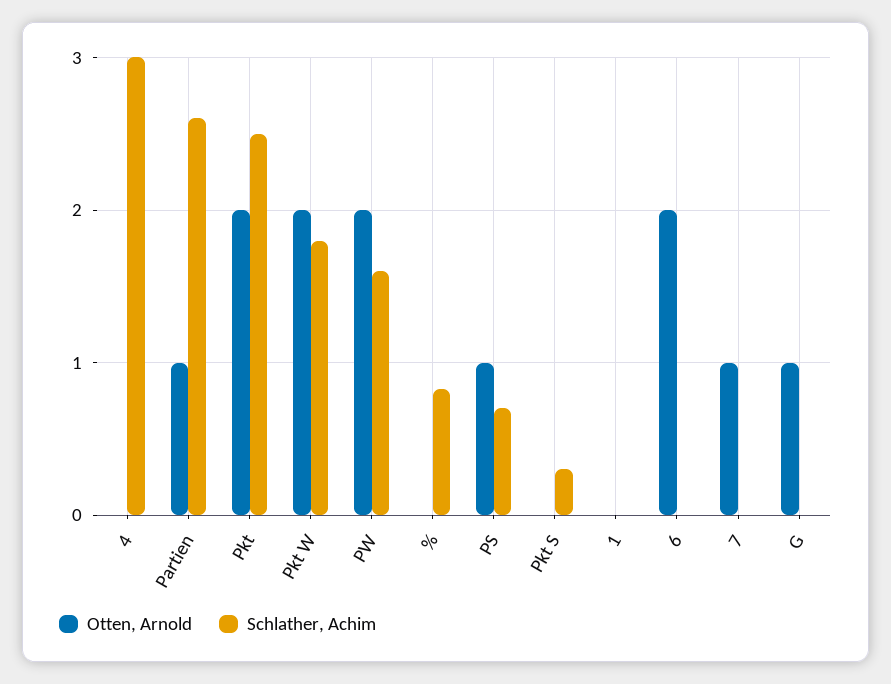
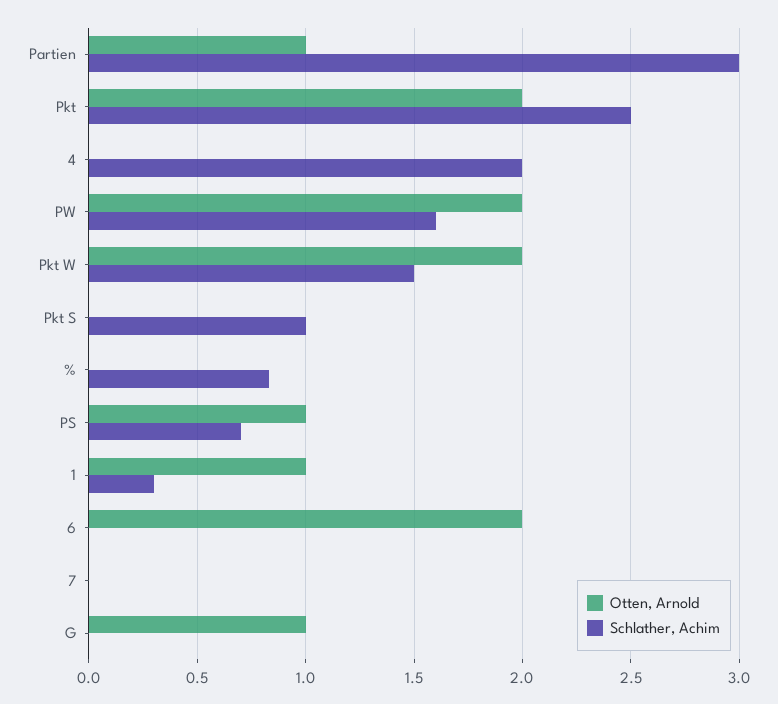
Schlather, Achim, 4: 3 -> 2
Schlather, Achim, Partien: 2.6 -> 3
Schlather, Achim, Pkt W: 1.8 -> 1.5
Schlather, Achim, Pkt S: 0.3 -> 1
Otten, Arnold, 1: 0 -> 1
Schlather, Achim, 1: 0 -> 0.3
Otten, Arnold, 7: 1 -> 0

